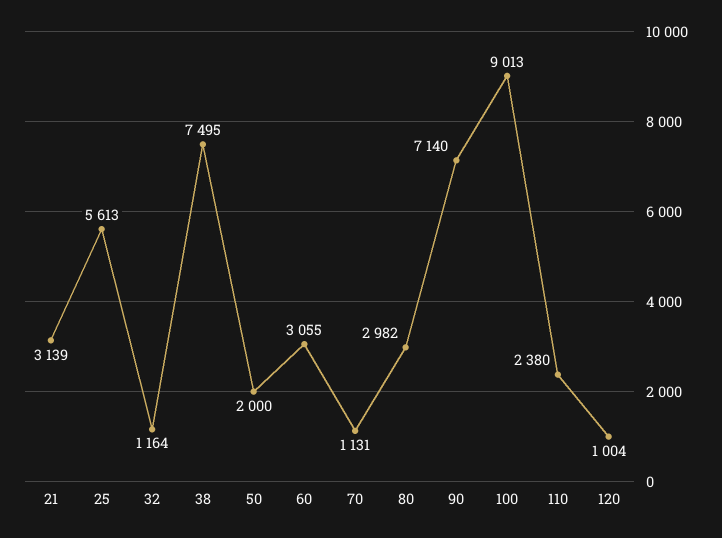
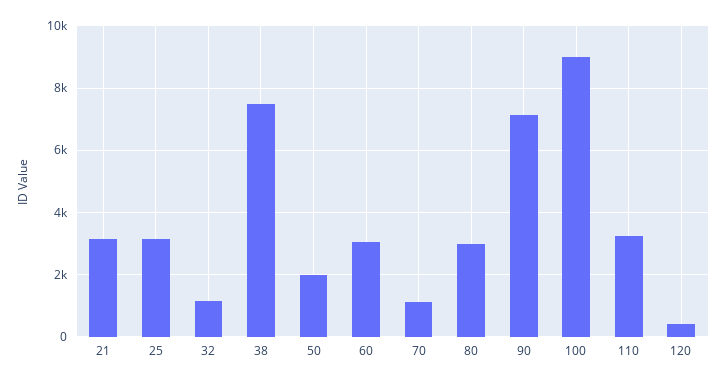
25: 5613 -> 3200
110: 2380 -> 3200
120: 1004 -> 400

